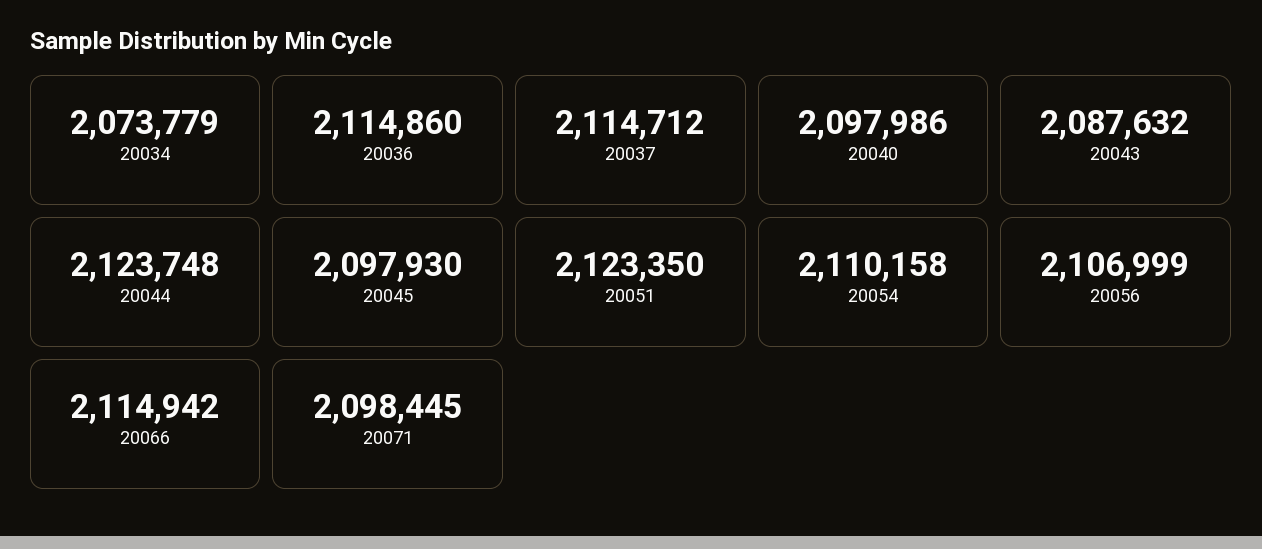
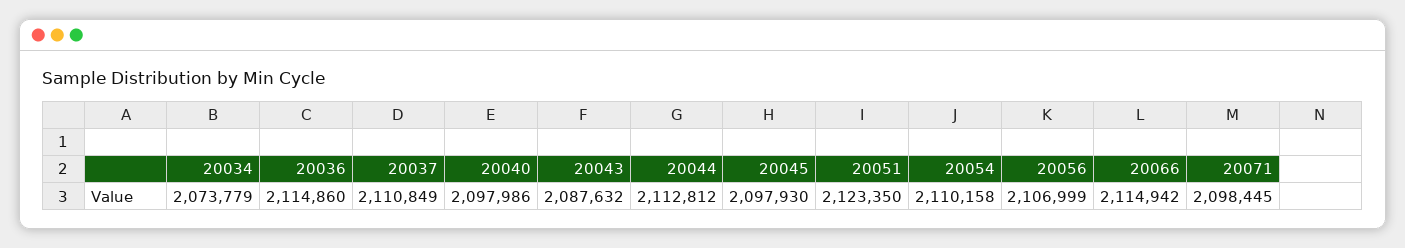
20037: 2114712 -> 2110849
20044: 2123748 -> 2112812

